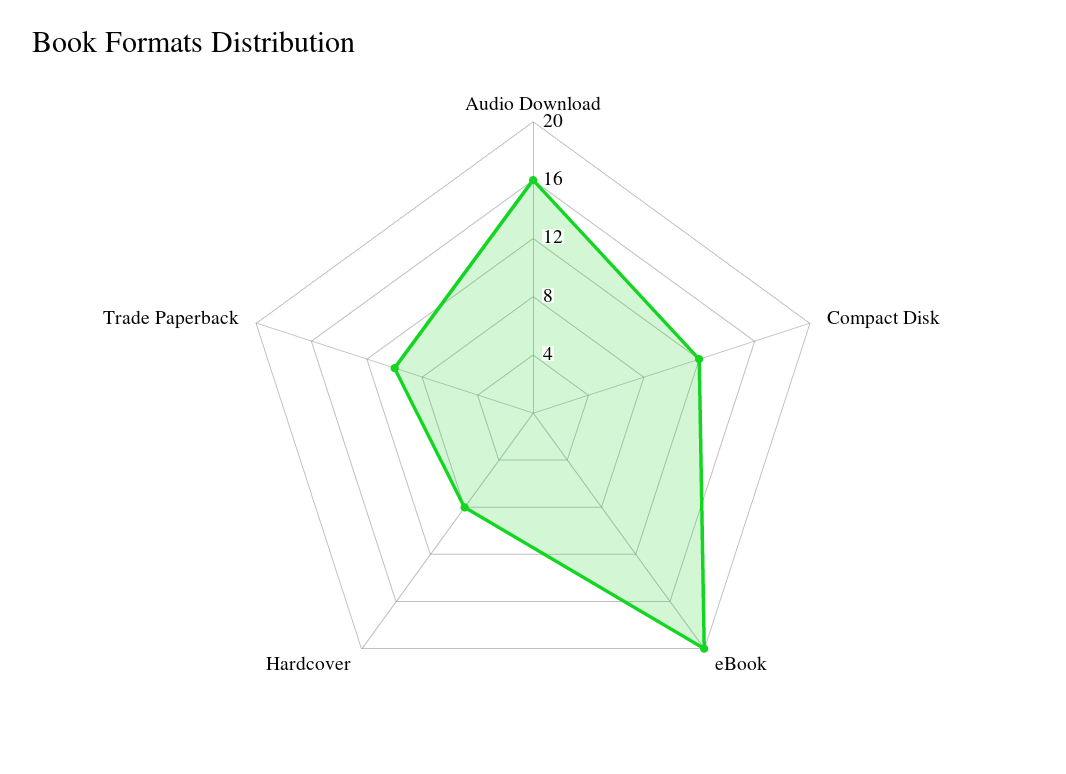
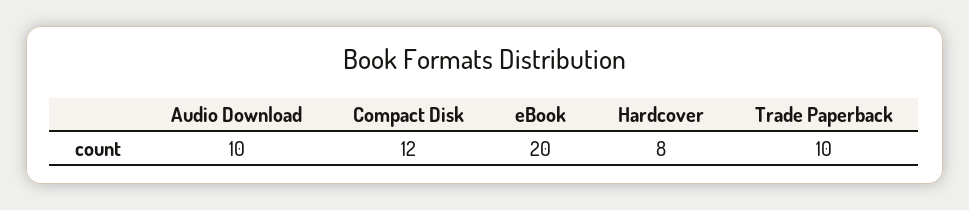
Audio Download: 16 -> 10

